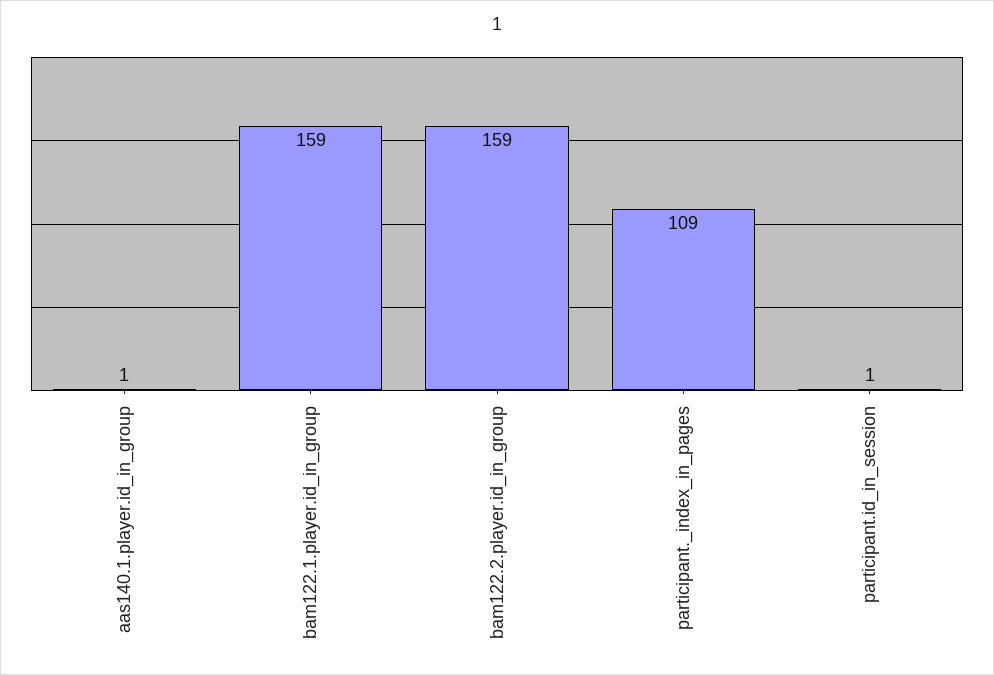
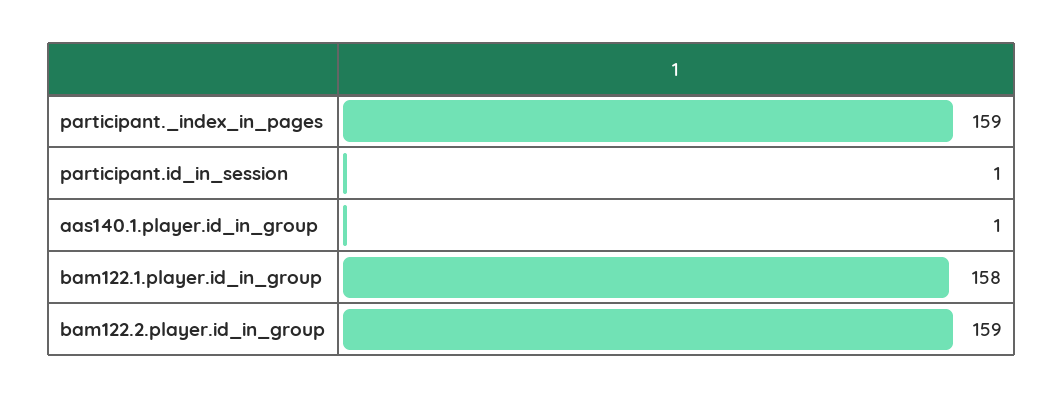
bam122.1.player.id_in_group: 159 -> 158
participant._index_in_pages: 109 -> 159

